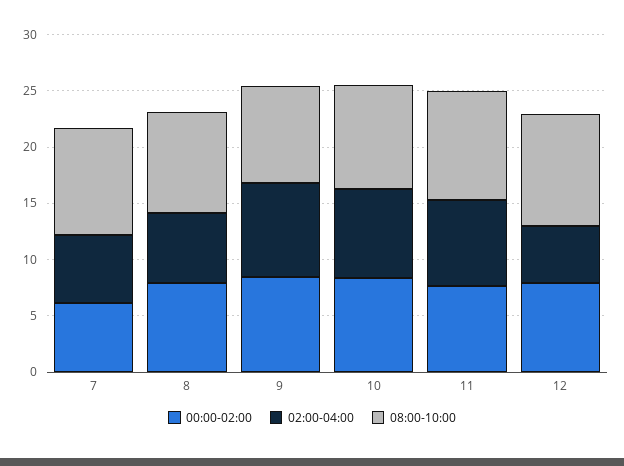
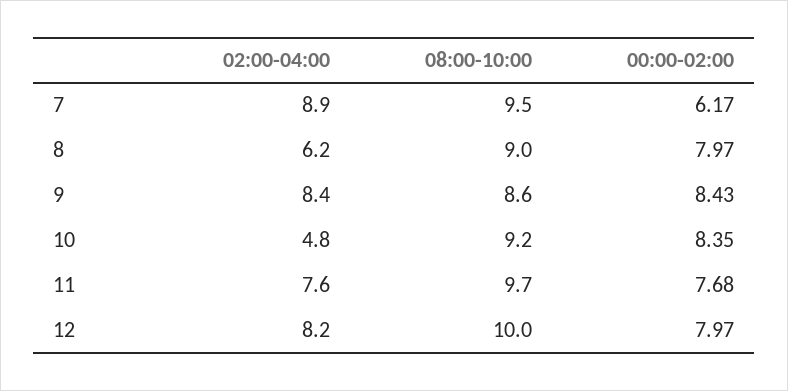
02:00-04:00, 7: 6 -> 8.9
02:00-04:00, 10: 8 -> 4.8
02:00-04:00, 12: 5 -> 8.2

